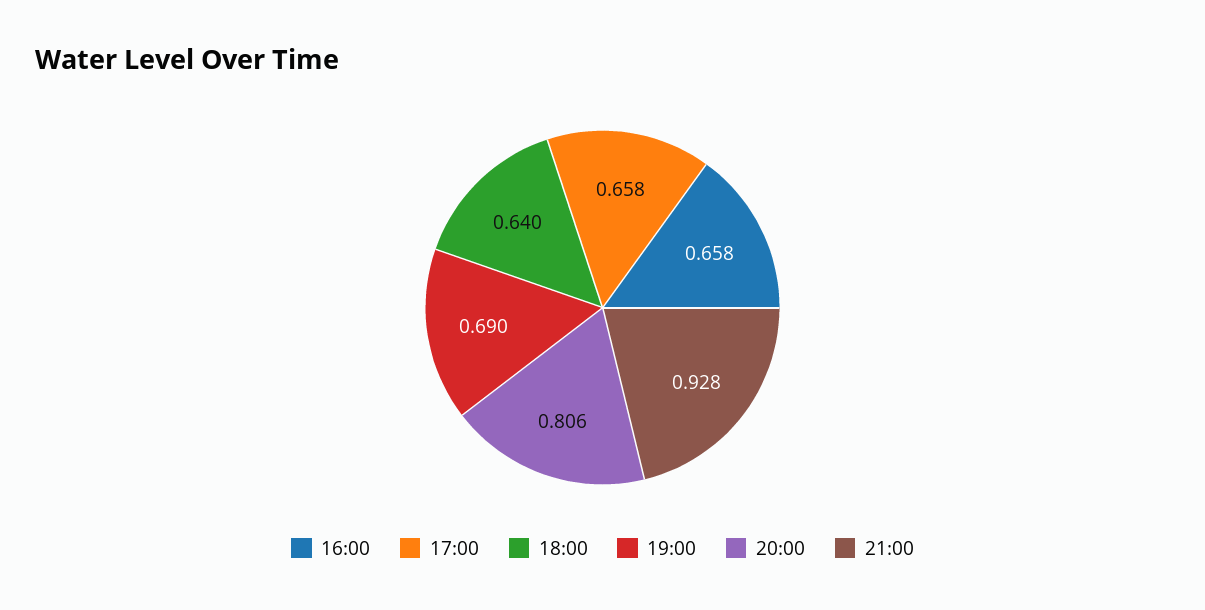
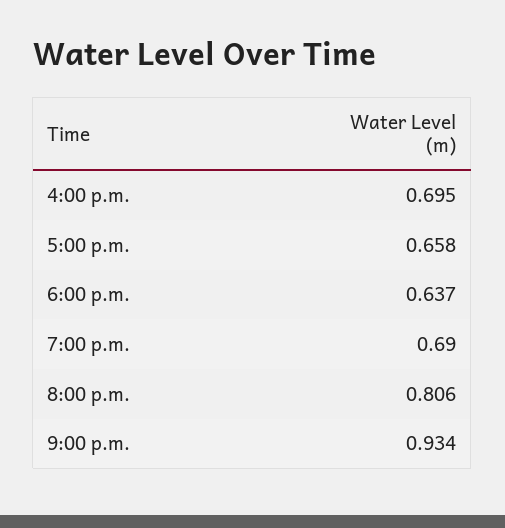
16:00: 0.658 -> 0.695
18:00: 0.64 -> 0.637
21:00: 0.928 -> 0.934

